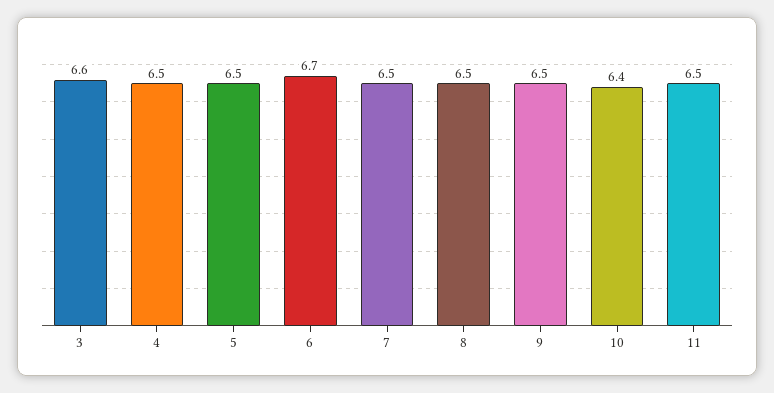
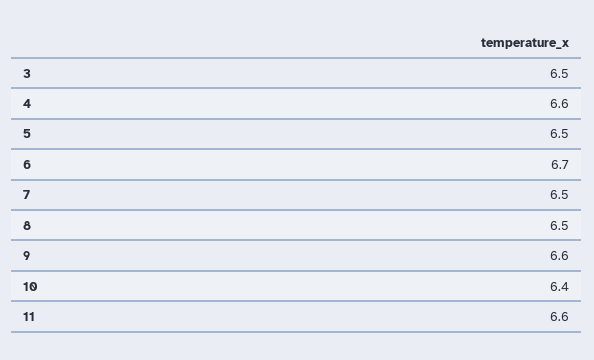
3: 6.6 -> 6.5
4: 6.5 -> 6.6
9: 6.5 -> 6.6
11: 6.5 -> 6.6

